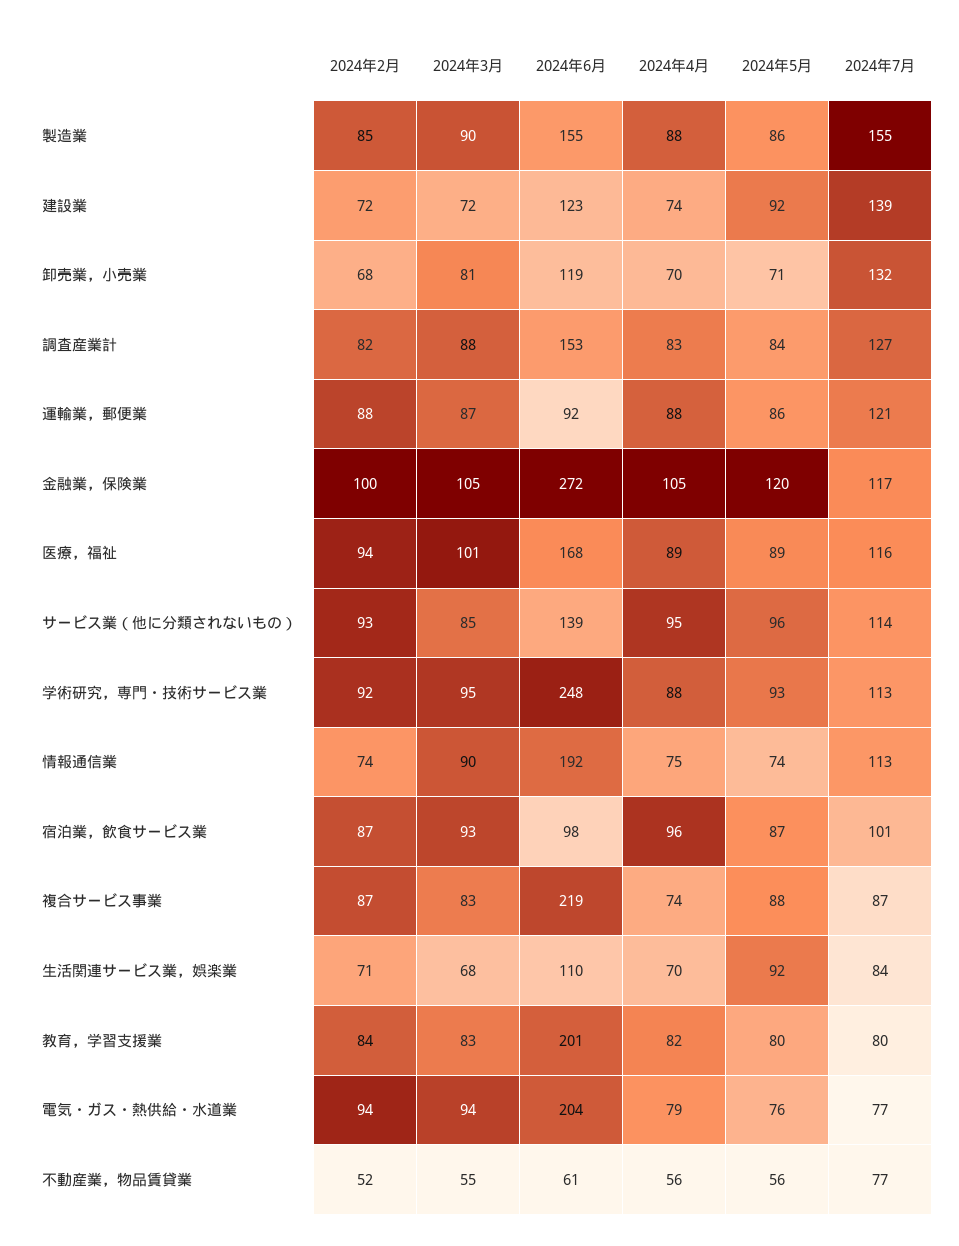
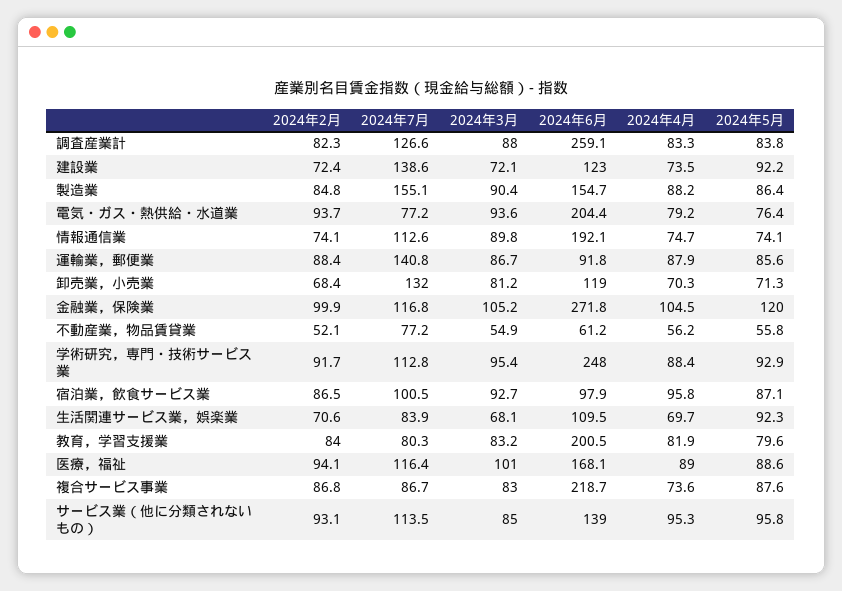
2024年6月, 調査産業計: 153 -> 259.1
2024年7月, 運輸業，郵便業: 121 -> 140.8

